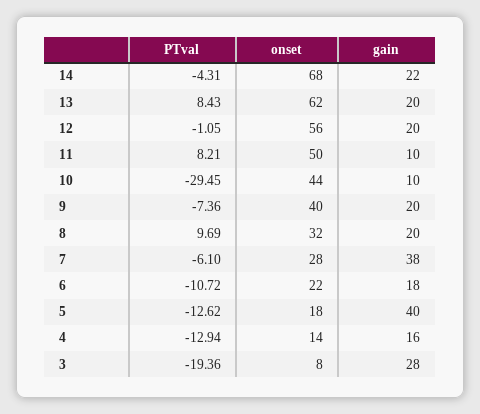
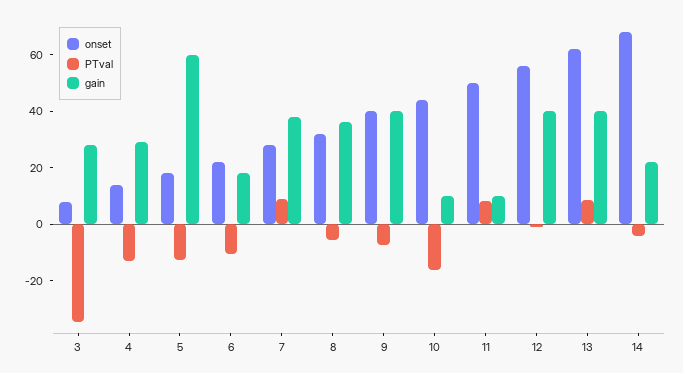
gain, 13: 20 -> 40
gain, 12: 20 -> 40
PTval, 10: -29.45 -> -15
gain, 9: 20 -> 40
PTval, 8: 9.69 -> -5
gain, 8: 20 -> 35
PTval, 7: -6.1 -> 10
gain, 5: 40 -> 60
gain, 4: 16 -> 30
PTval, 3: -19.36 -> -35

